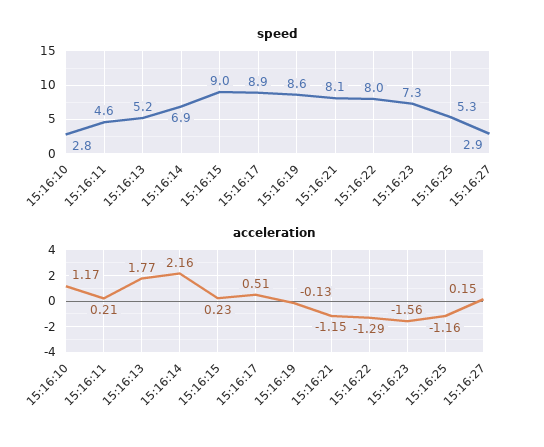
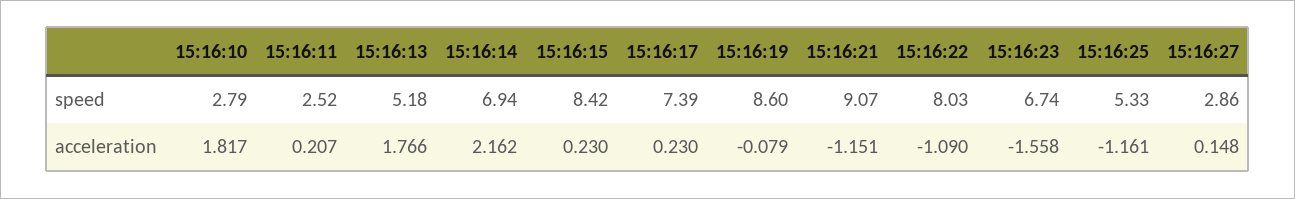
speed, 15:16:11: 4.6 -> 2.52
speed, 15:16:15: 9 -> 8.42
speed, 15:16:17: 8.9 -> 7.39
speed, 15:16:21: 8.1 -> 9.07
speed, 15:16:23: 7.3 -> 6.74
acceleration, 15:16:10: 1.17 -> 1.817
acceleration, 15:16:17: 0.51 -> 0.23
acceleration, 15:16:19: -0.13 -> -0.079
acceleration, 15:16:22: -1.29 -> -1.09

